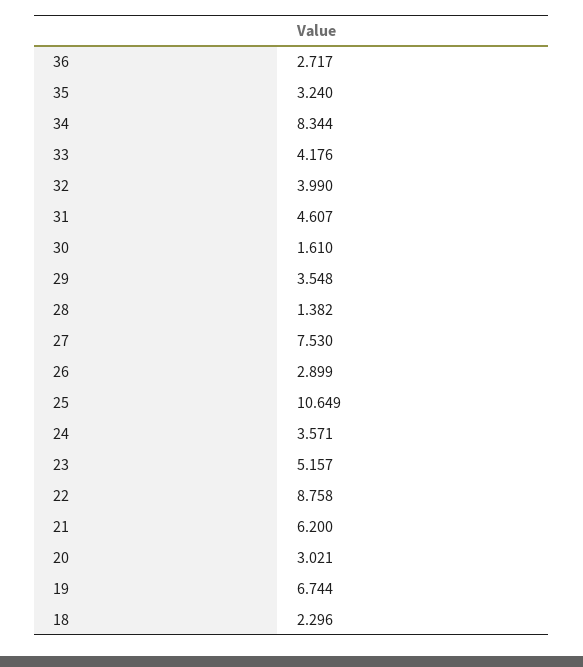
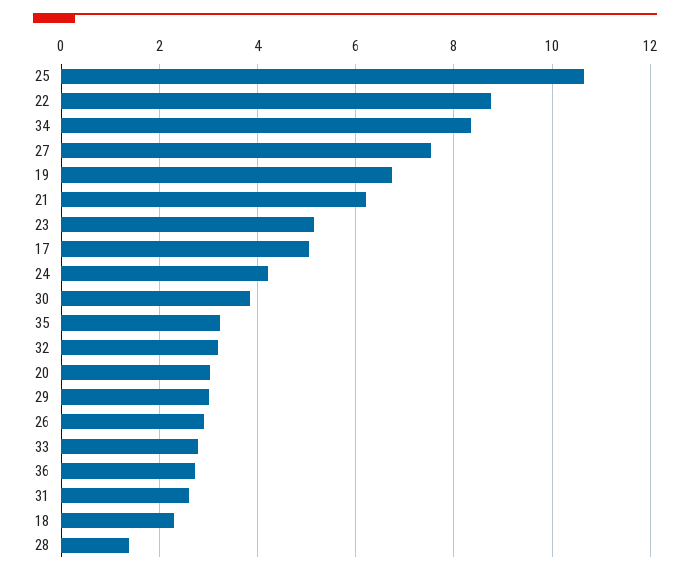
33: 4.176 -> 2.8
32: 3.99 -> 3.2
31: 4.607 -> 2.6
30: 1.61 -> 3.8
29: 3.548 -> 3
24: 3.571 -> 4.2
17: none -> 5

